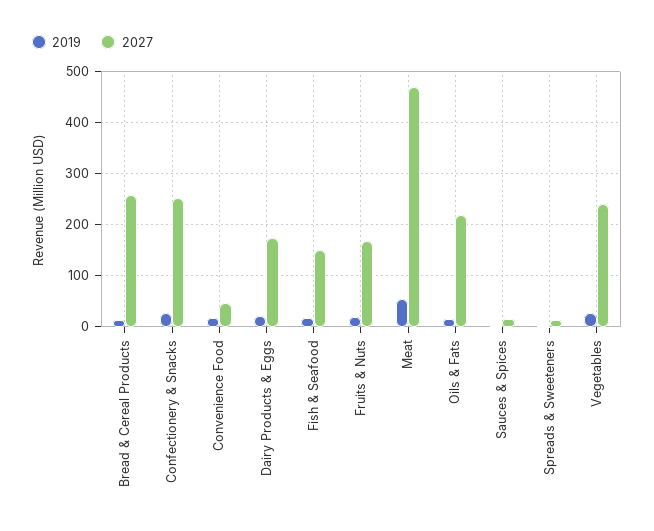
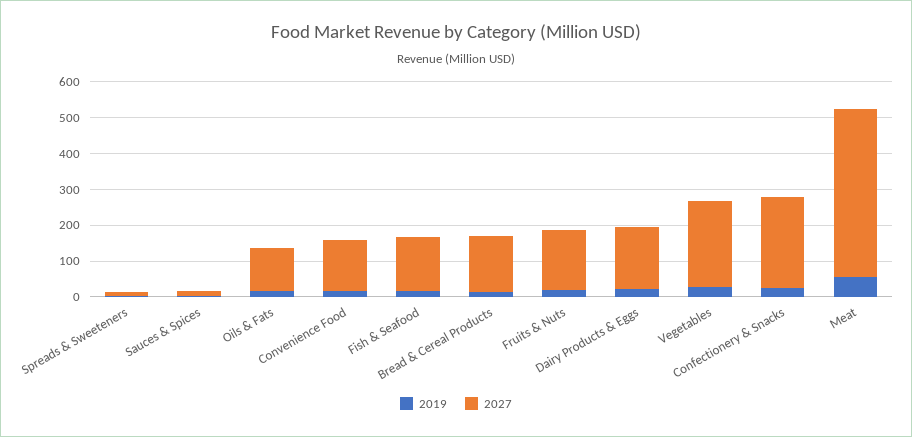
2027, Bread & Cereal Products: 260 -> 150
2027, Convenience Food: 40 -> 150
2027, Oils & Fats: 220 -> 125

